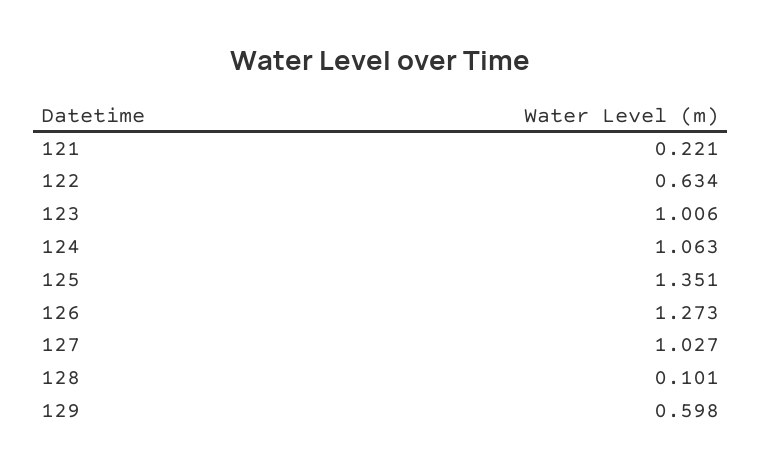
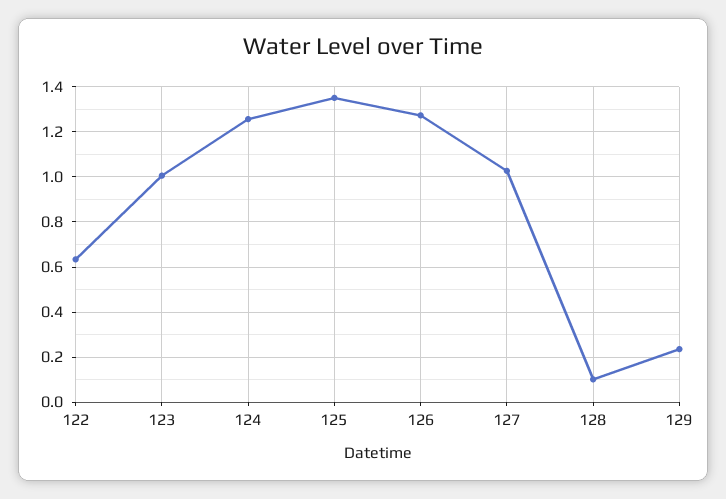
121: 0.221 -> none
124: 1.063 -> 1.25
129: 0.598 -> 0.25

